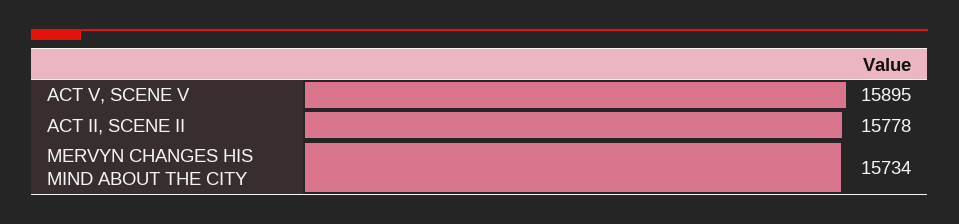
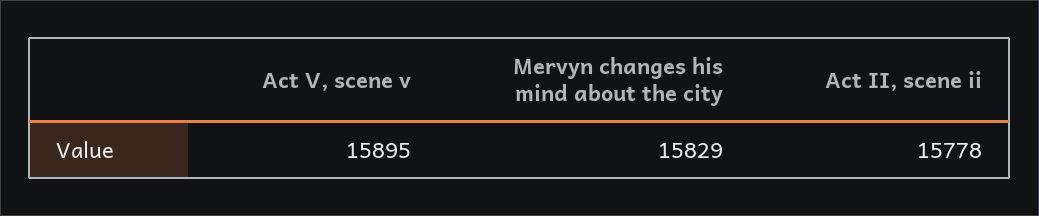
MERVYN CHANGES HIS MIND ABOUT THE CITY: 15734 -> 15829

